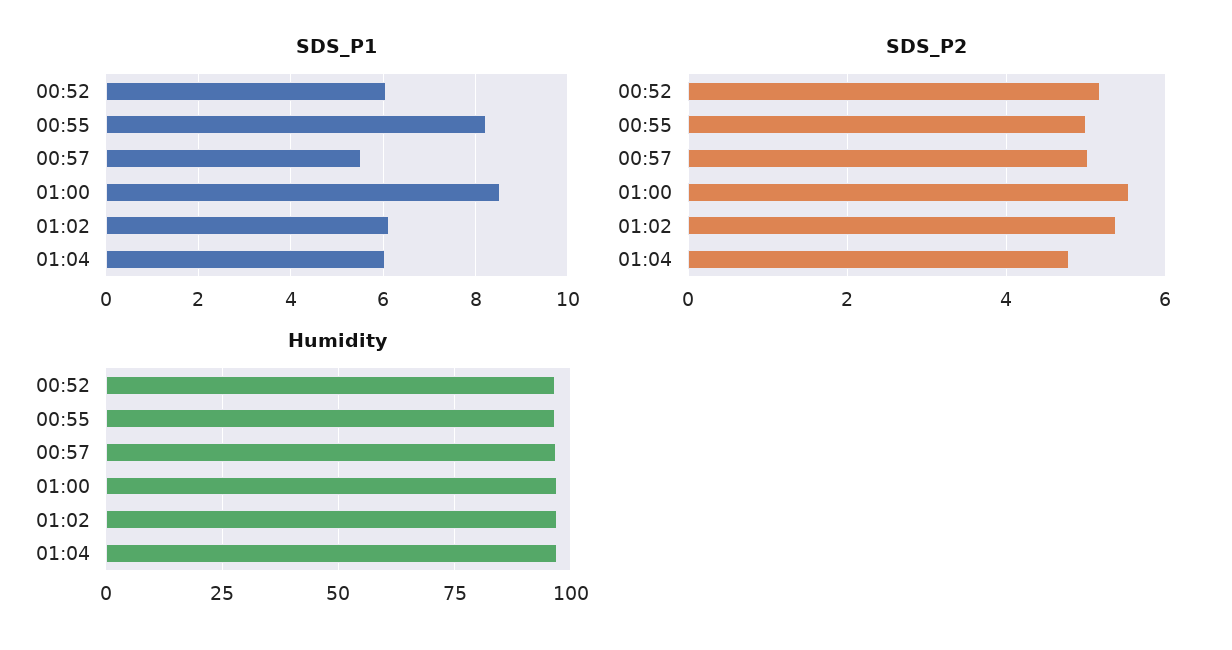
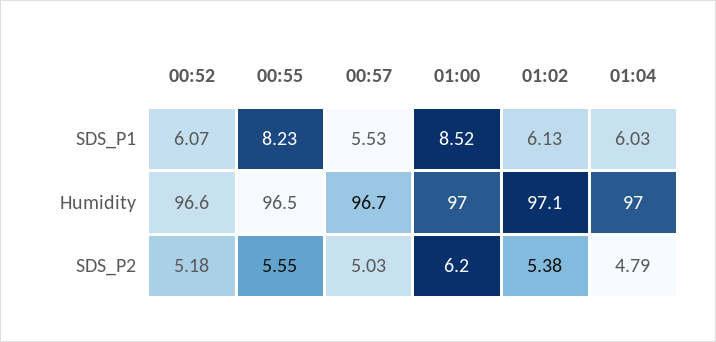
SDS_P2, 00:55: 5 -> 5.55
SDS_P2, 01:00: 5.6 -> 6.2

